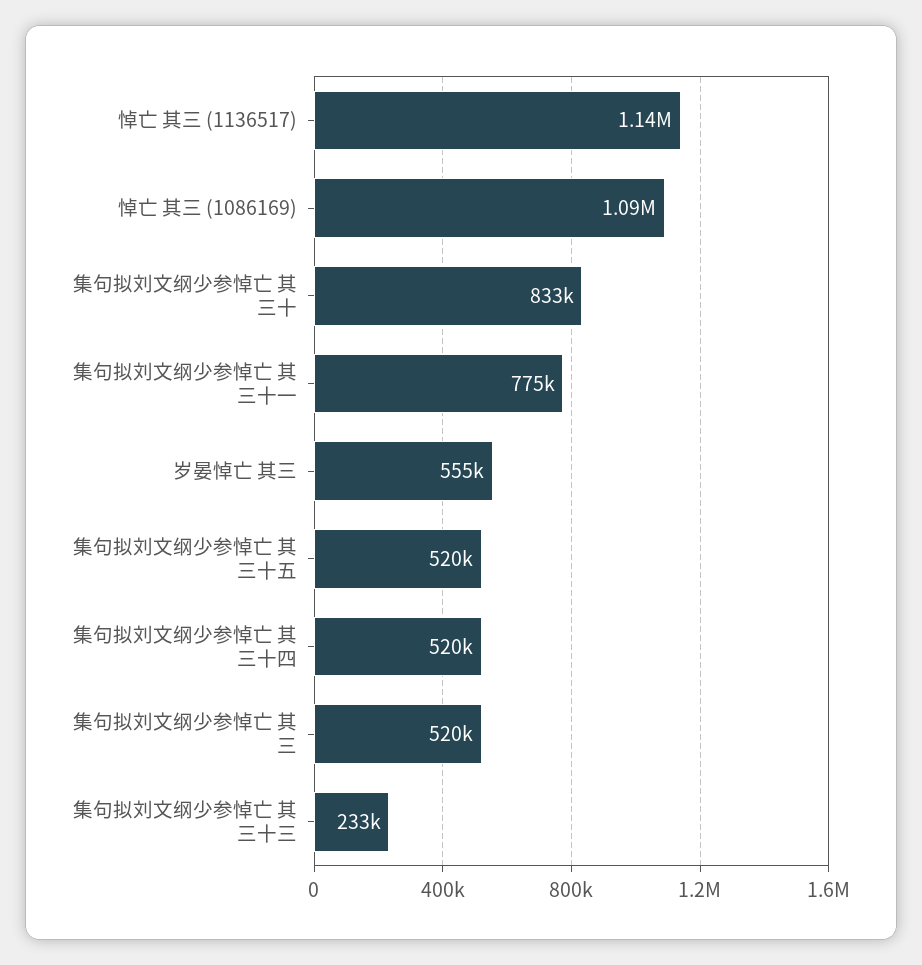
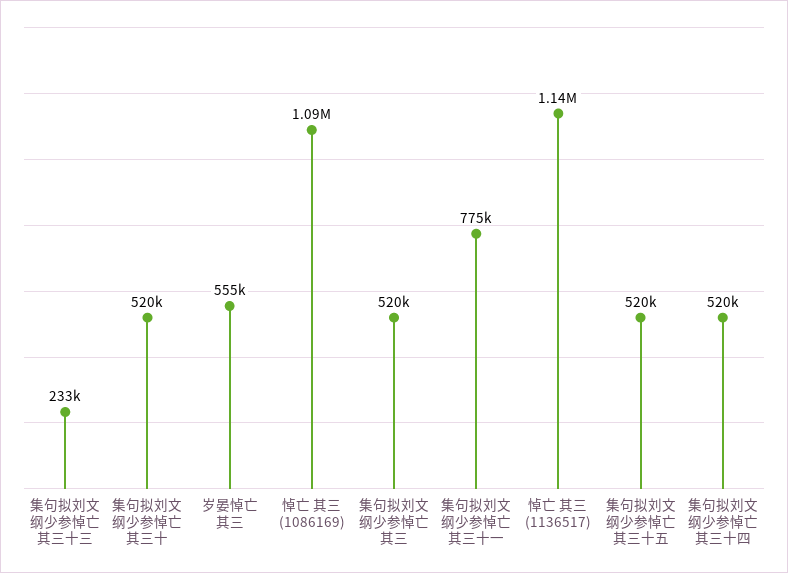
集句拟刘文纲少参悼亡 其三十: 833000 -> 520000

